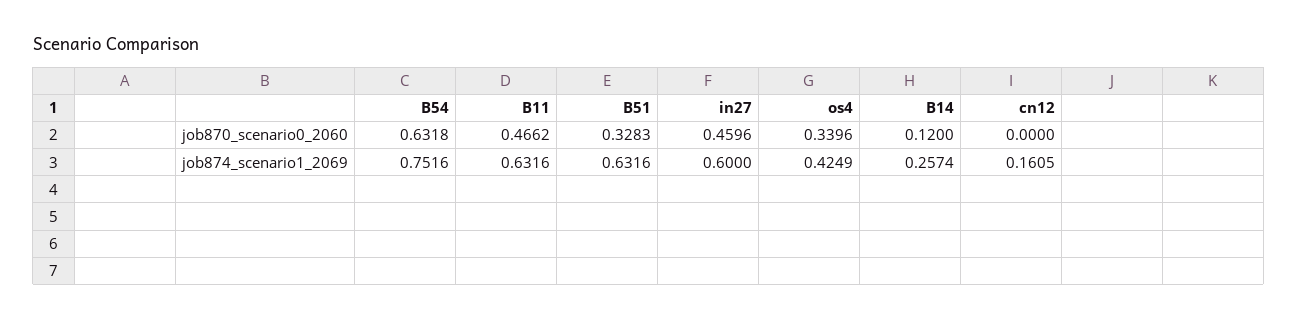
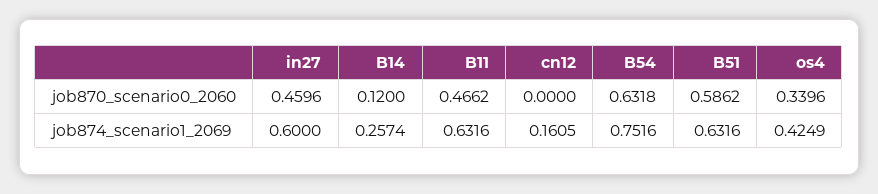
B51, job870_scenario0_2060: 0.3283 -> 0.5862

